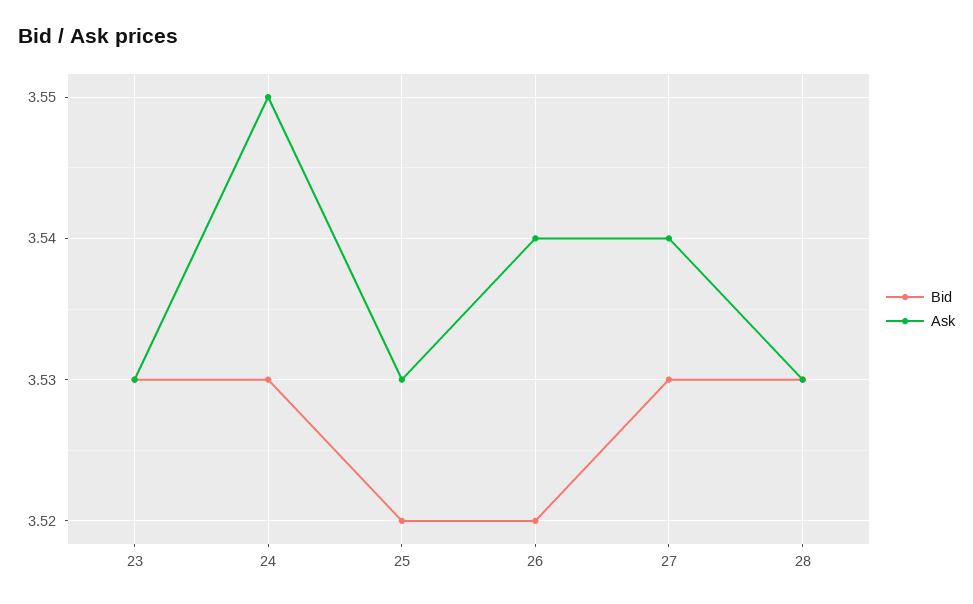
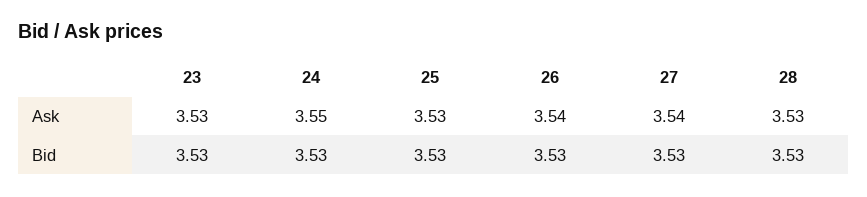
Bid, 25: 3.52 -> 3.53
Bid, 26: 3.52 -> 3.53

